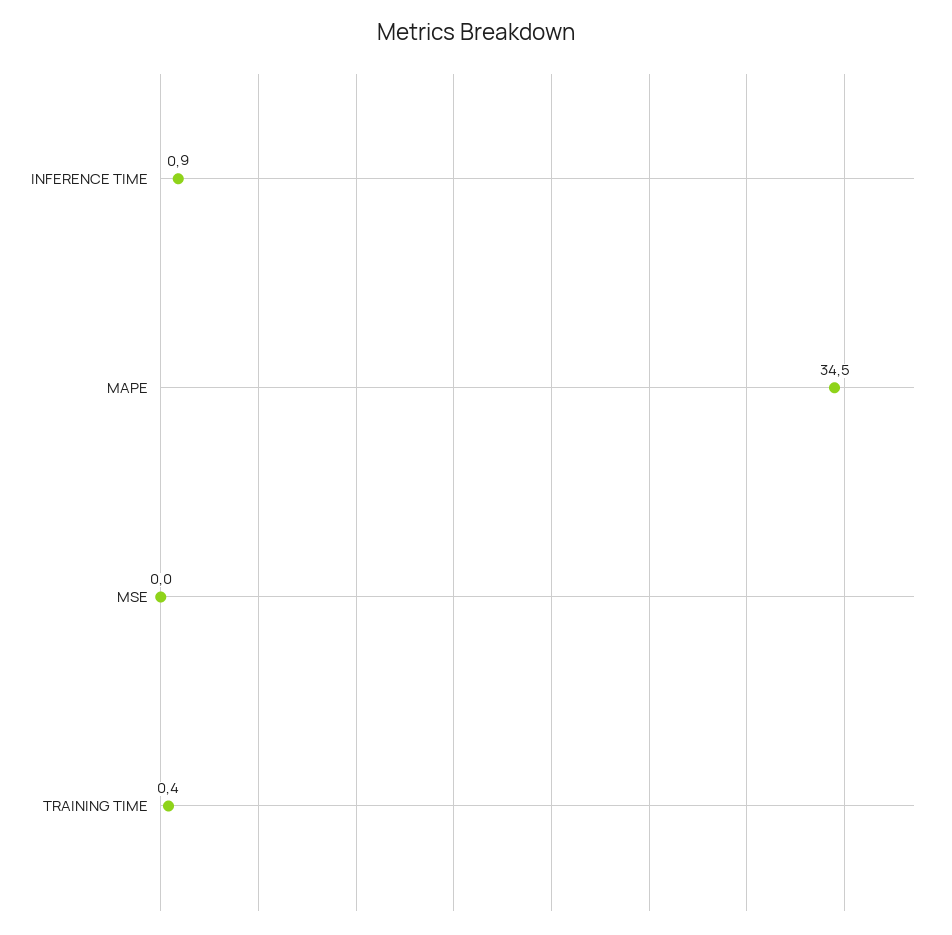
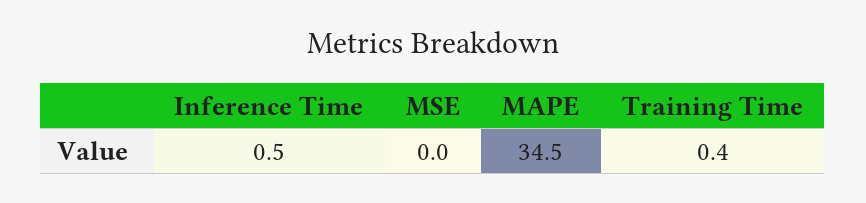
INFERENCE TIME: 0.9 -> 0.5

